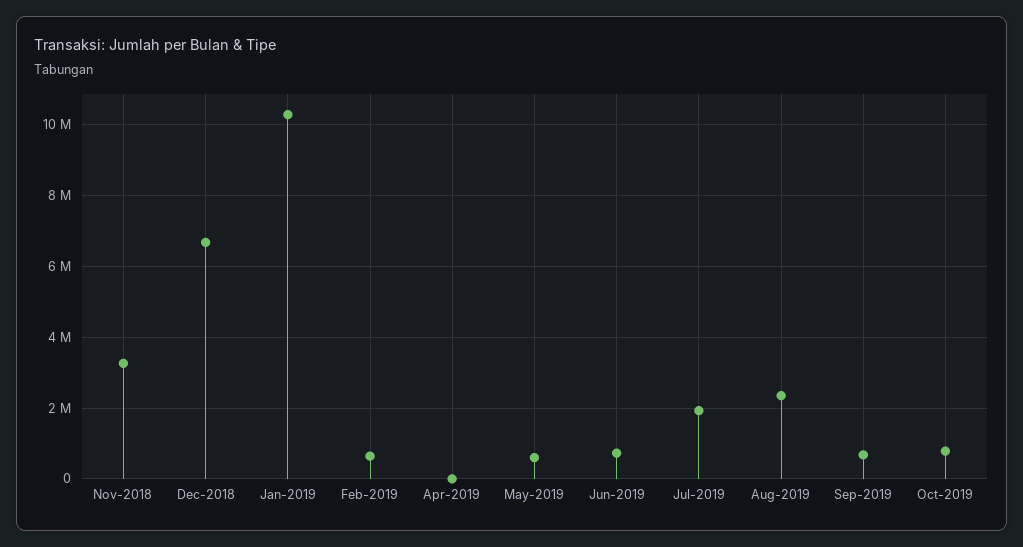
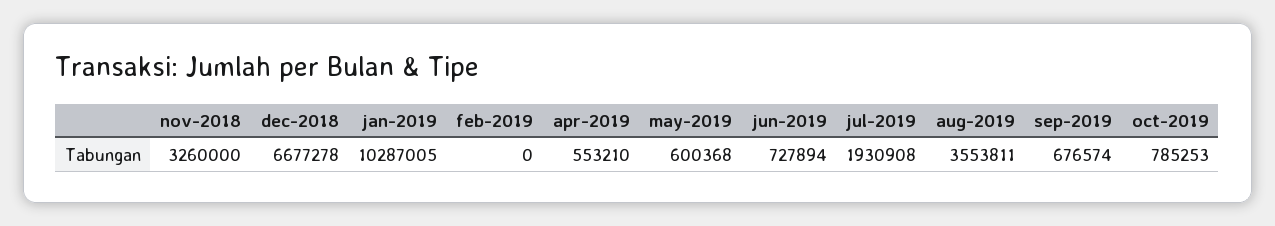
Feb-2019: 600000 -> 0
Apr-2019: 0 -> 553210
Aug-2019: 2400000 -> 3553811

